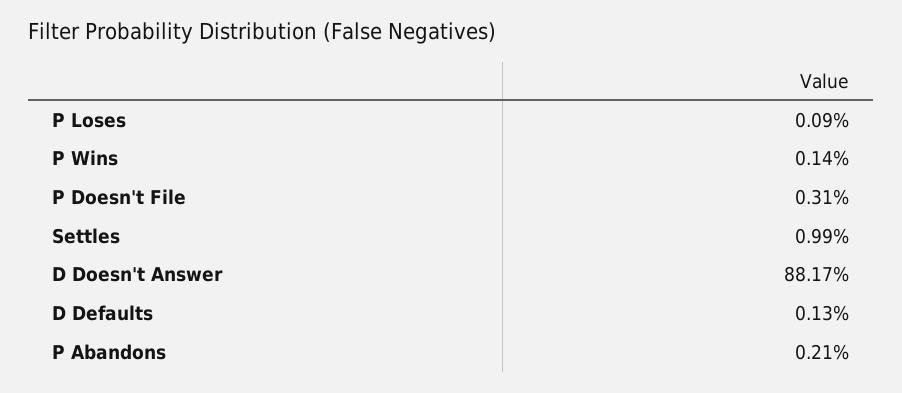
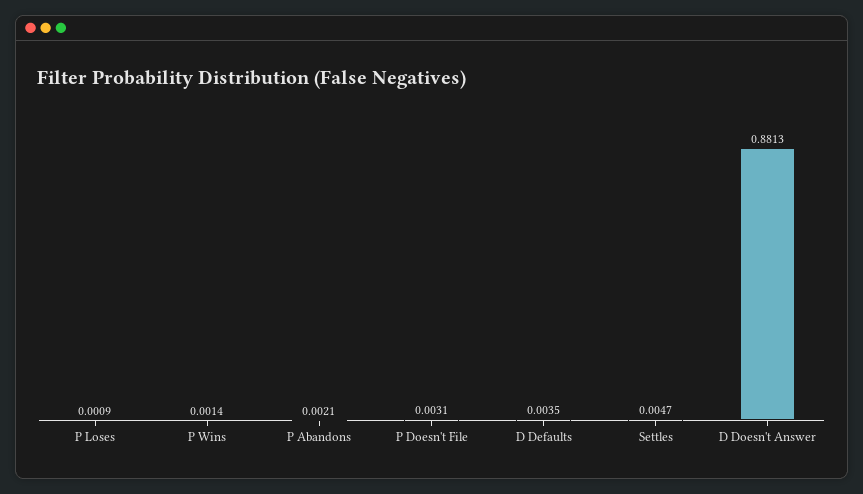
Settles: 0.0099 -> 0.0047
D Doesn't Answer: 0.8817 -> 0.8813
D Defaults: 0.0013 -> 0.0035

